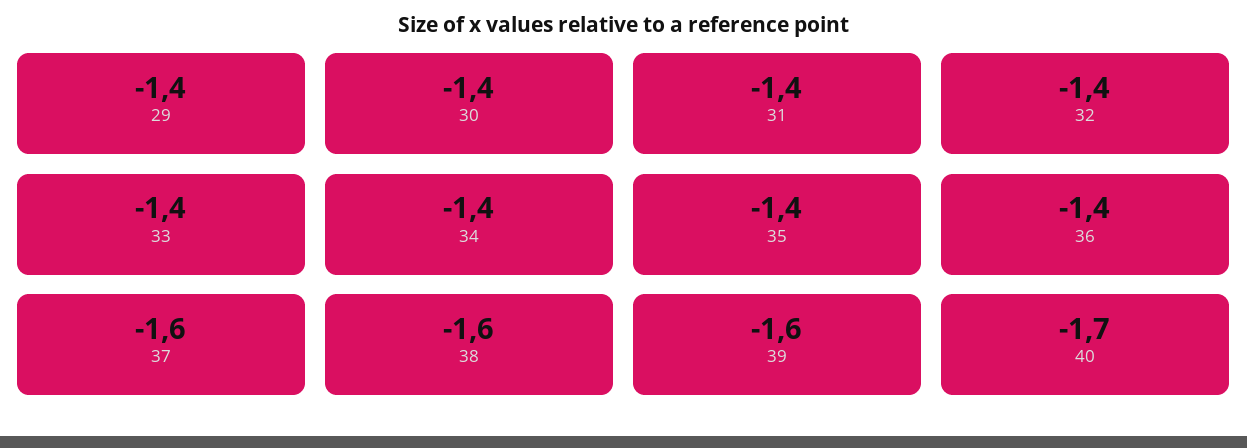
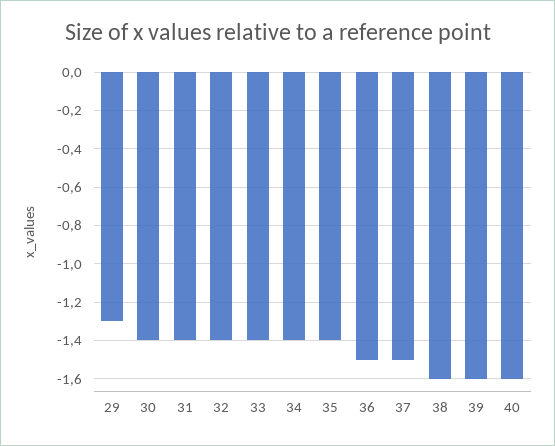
29: -1.4 -> -1.3
36: -1.4 -> -1.5
37: -1.6 -> -1.5
40: -1.7 -> -1.6

